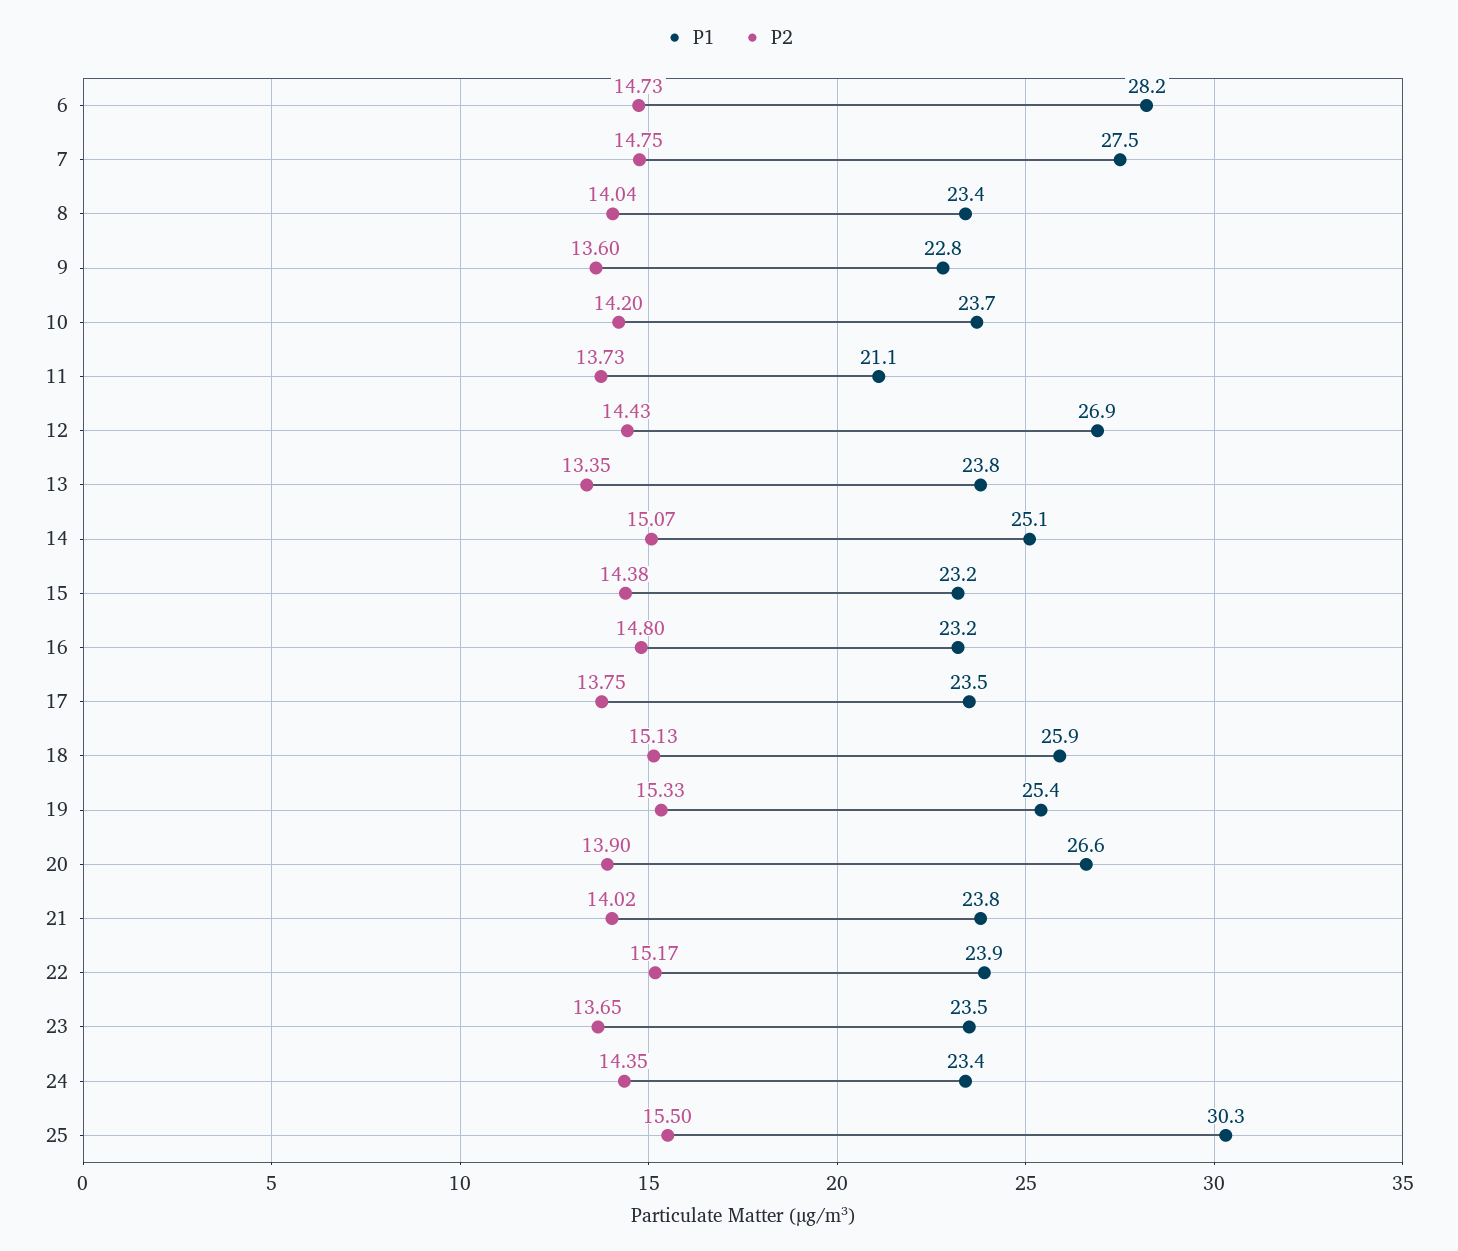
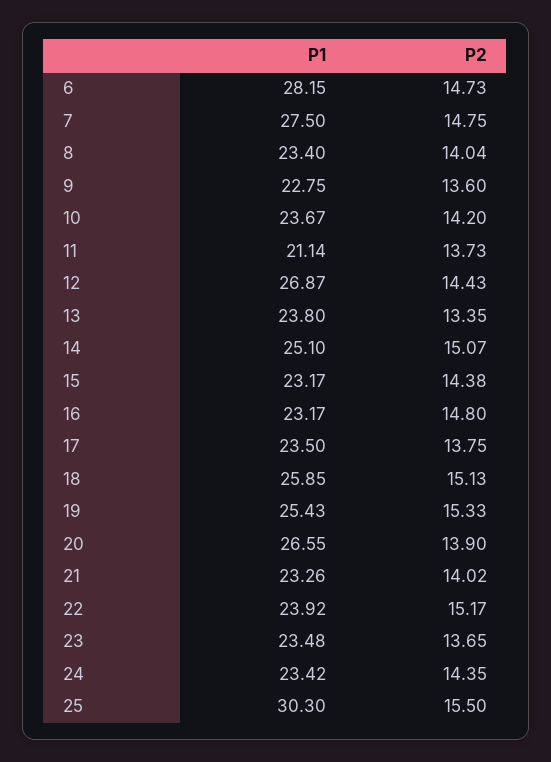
P1, 21: 23.8 -> 23.26

